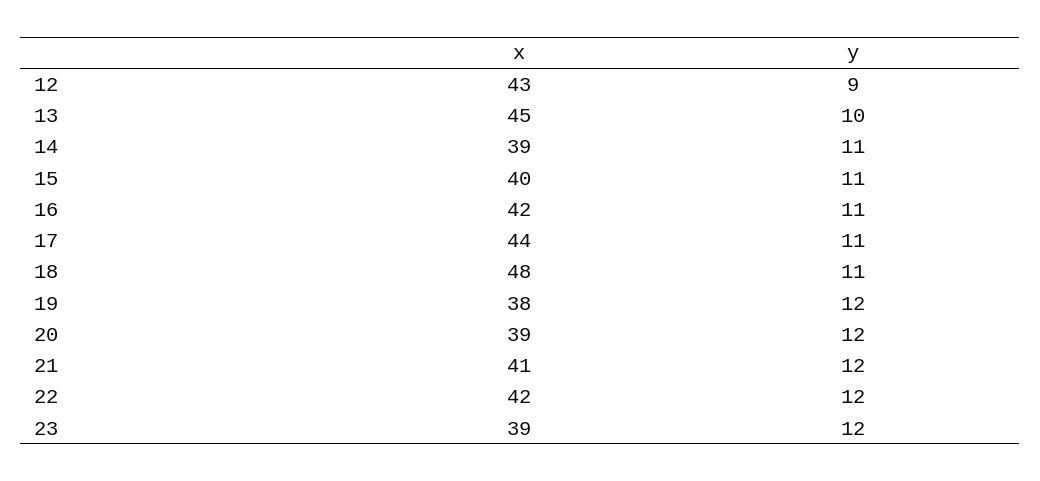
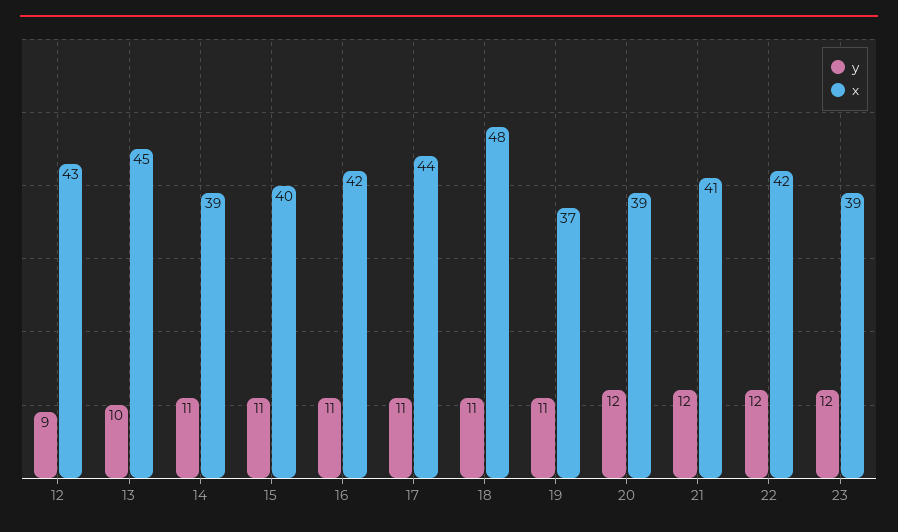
x, 19: 38 -> 37
y, 19: 12 -> 11

